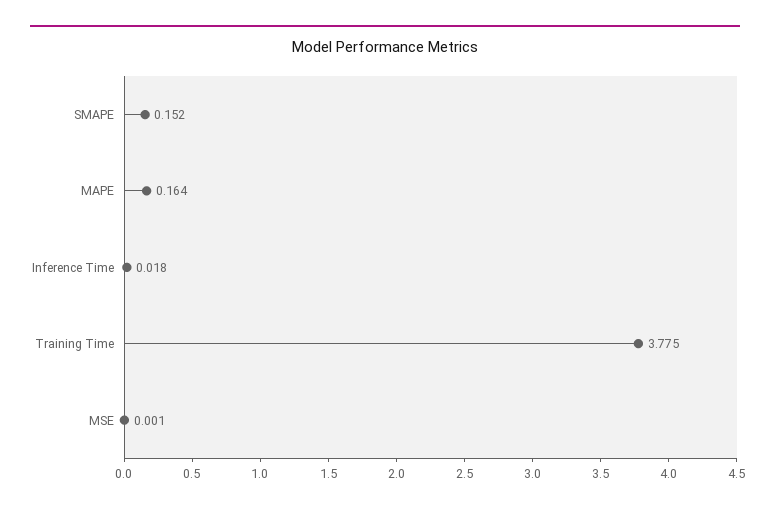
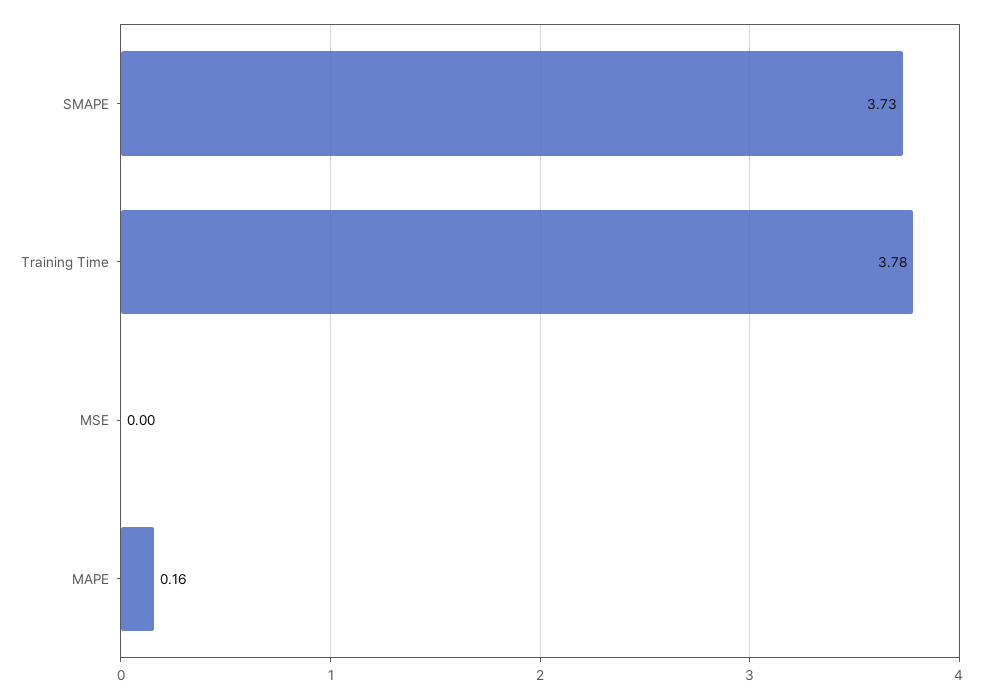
SMAPE: 0.152 -> 3.73
Inference Time: 0.018 -> none

